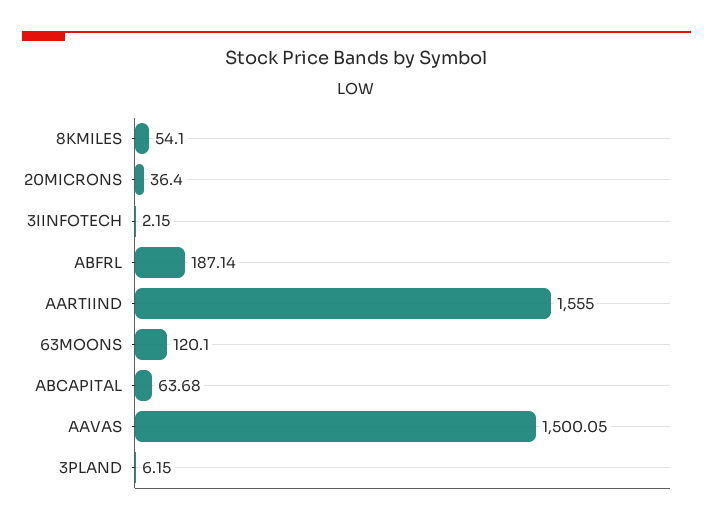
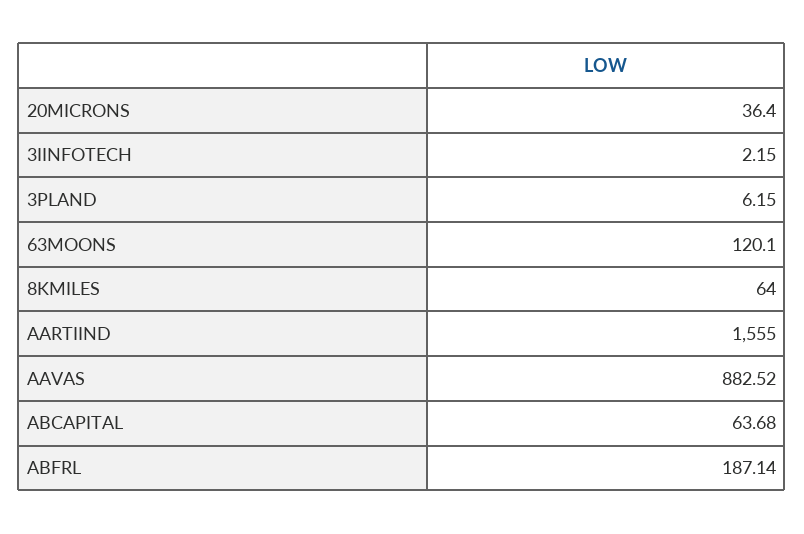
8KMILES: 54.1 -> 64
AAVAS: 1500.05 -> 882.52

